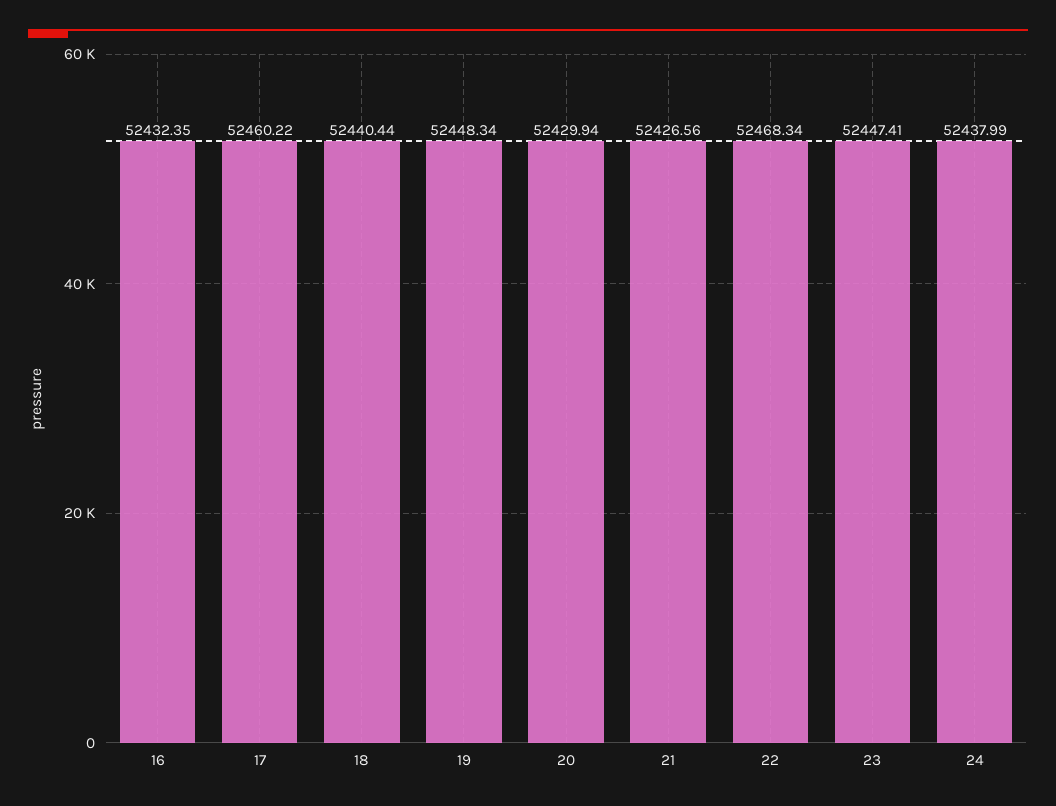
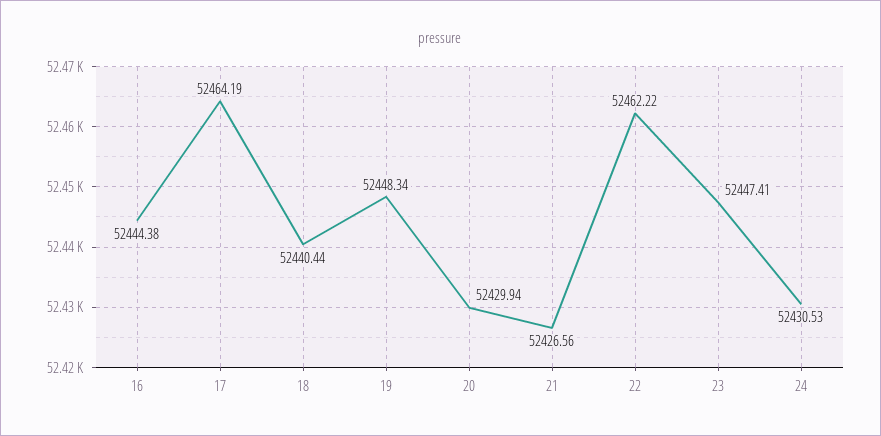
16: 52432.35 -> 52444.38
17: 52460.22 -> 52464.19
22: 52468.34 -> 52462.22
24: 52437.99 -> 52430.53

